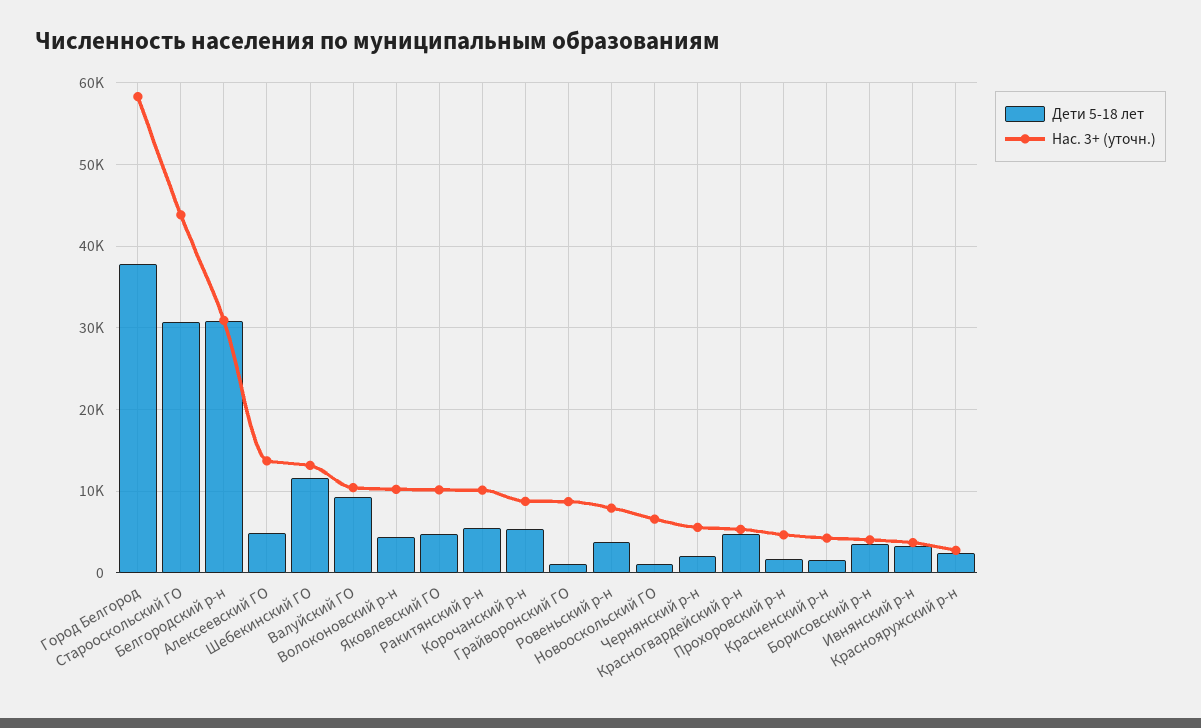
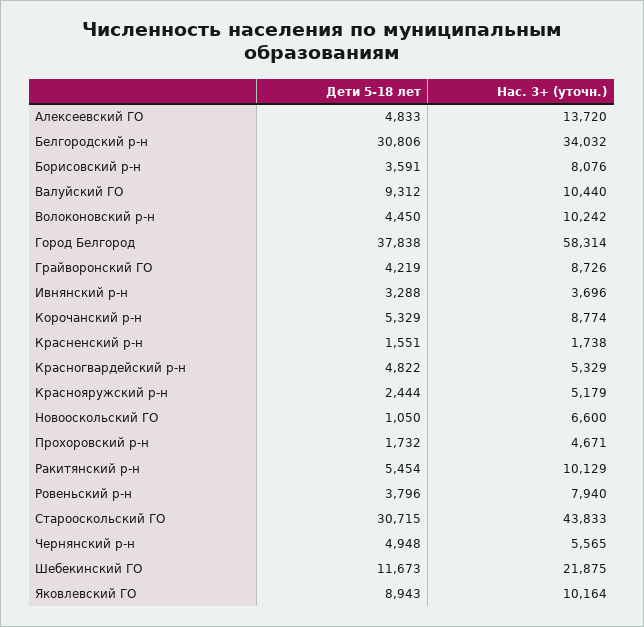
Нас. 3+ (уточн.), Белгородский р-н: 31000 -> 34032
Нас. 3+ (уточн.), Шебекинский ГО: 13000 -> 21875
Дети 5-18 лет, Яковлевский ГО: 5000 -> 8943
Дети 5-18 лет, Грайворонский ГО: 1000 -> 4219
Дети 5-18 лет, Чернянский р-н: 2000 -> 4948
Нас. 3+ (уточн.), Красненский р-н: 4000 -> 1738
Нас. 3+ (уточн.), Борисовский р-н: 4000 -> 8076
Нас. 3+ (уточн.), Краснояружский р-н: 3000 -> 5179

